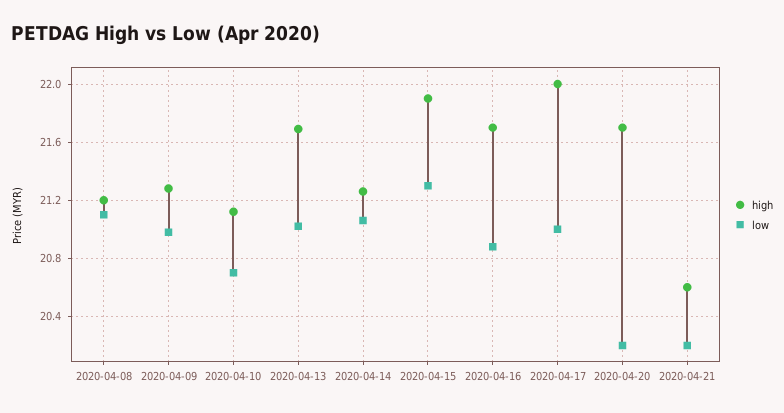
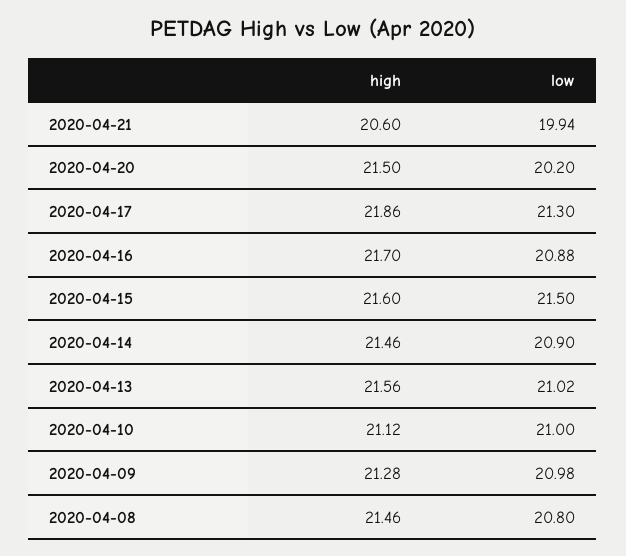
high, 2020-04-08: 21.2 -> 21.46
low, 2020-04-08: 21.1 -> 20.8
low, 2020-04-10: 20.7 -> 21
high, 2020-04-13: 21.7 -> 21.56
high, 2020-04-14: 21.25 -> 21.46
low, 2020-04-14: 21.05 -> 20.9
high, 2020-04-15: 21.9 -> 21.6
low, 2020-04-15: 21.3 -> 21.5
high, 2020-04-17: 22 -> 21.86
low, 2020-04-17: 21 -> 21.3
high, 2020-04-20: 21.7 -> 21.5
low, 2020-04-21: 20.2 -> 19.94

